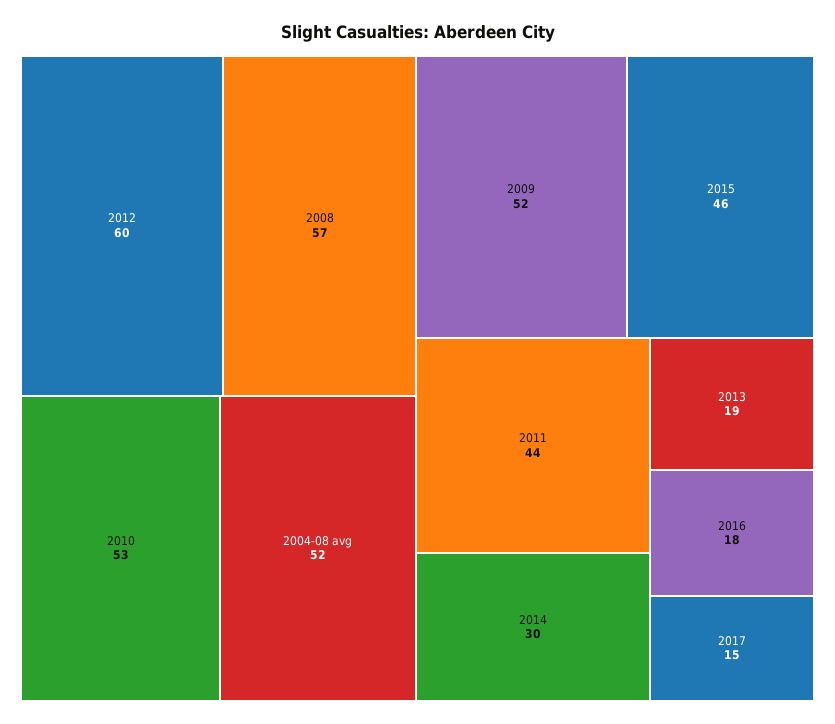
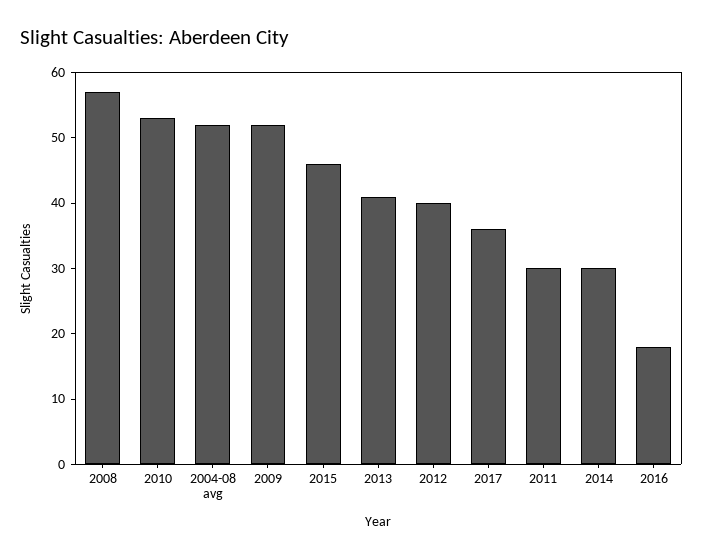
2012: 60 -> 40
2011: 44 -> 30
2013: 19 -> 40
2017: 15 -> 35

